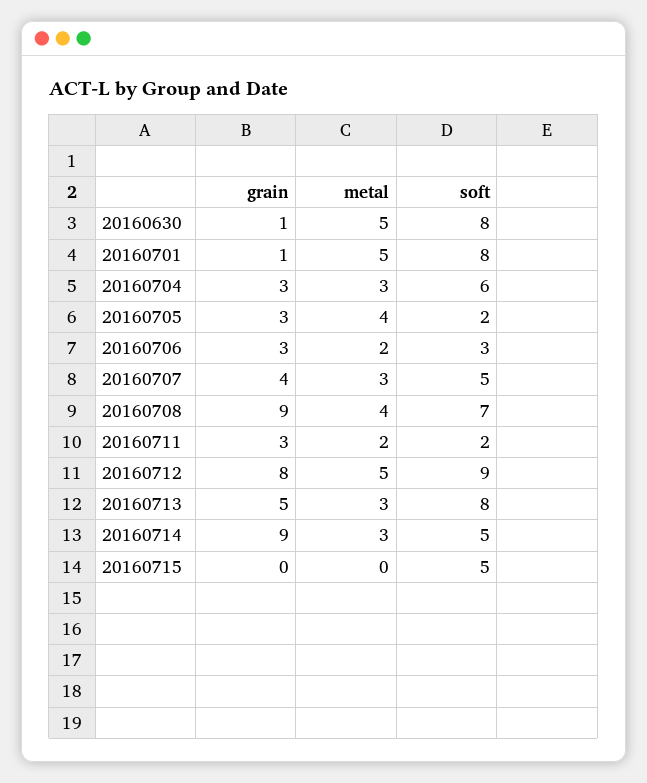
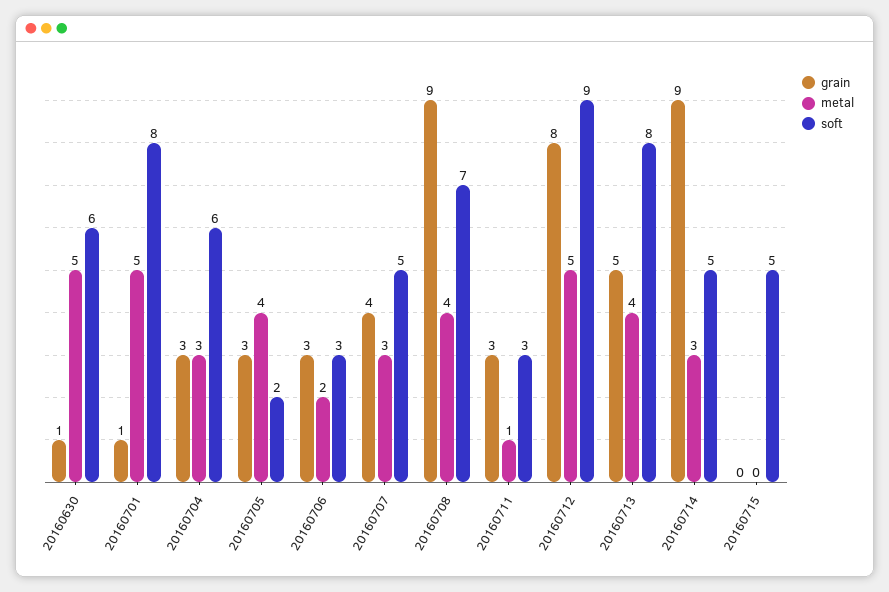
soft, 20160630: 8 -> 6
metal, 20160711: 2 -> 1
soft, 20160711: 2 -> 3
metal, 20160713: 3 -> 4

